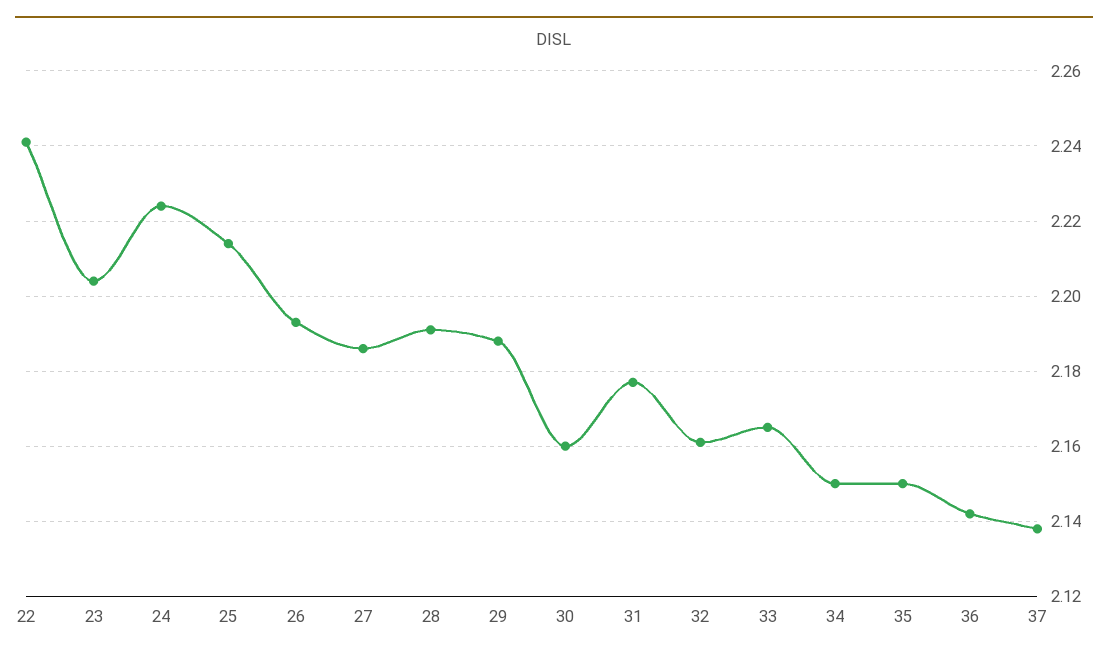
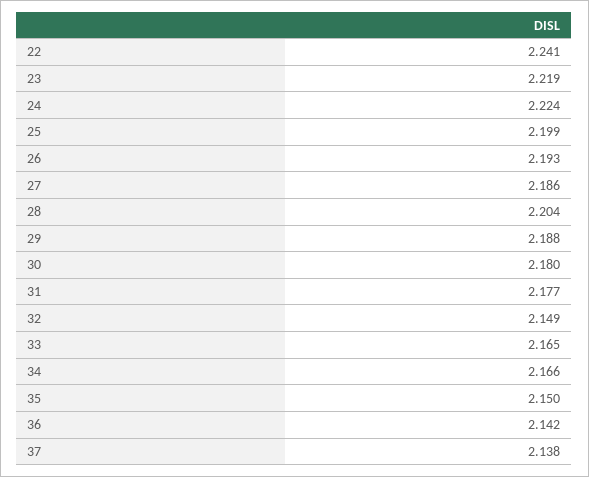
23: 2.205 -> 2.219
25: 2.215 -> 2.199
28: 2.19 -> 2.204
30: 2.16 -> 2.18
32: 2.16 -> 2.149
34: 2.15 -> 2.166

